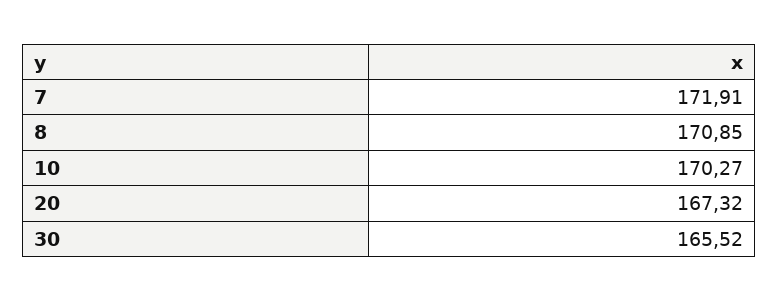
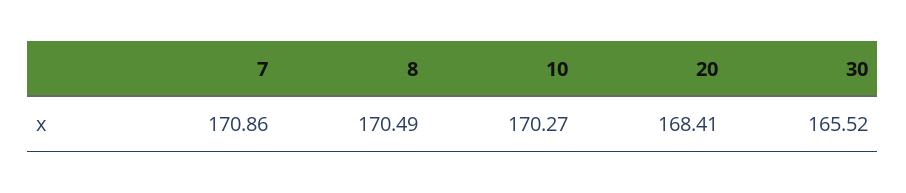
7: 171.91 -> 170.86
8: 170.85 -> 170.49
20: 167.32 -> 168.41

